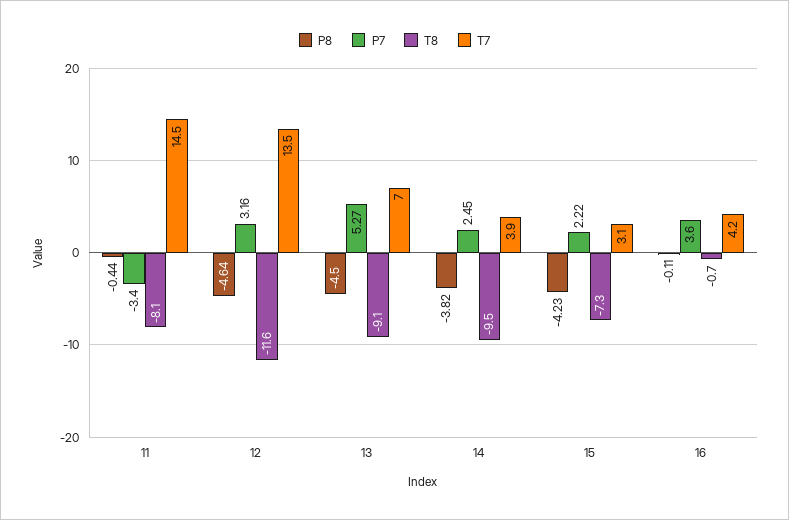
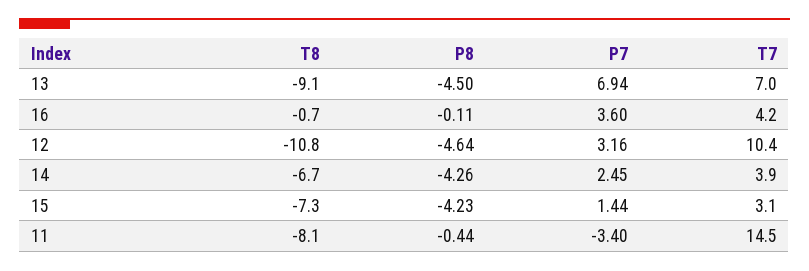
T8, 12: -11.6 -> -10.8
T7, 12: 13.5 -> 10.4
P7, 13: 5.27 -> 6.94
P8, 14: -3.82 -> -4.26
T8, 14: -9.5 -> -6.7
P7, 15: 2.22 -> 1.44

